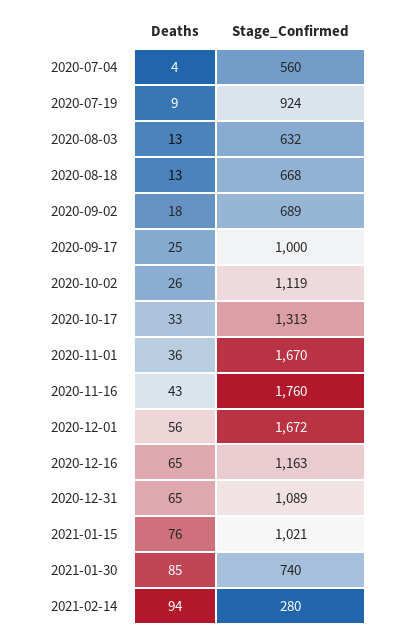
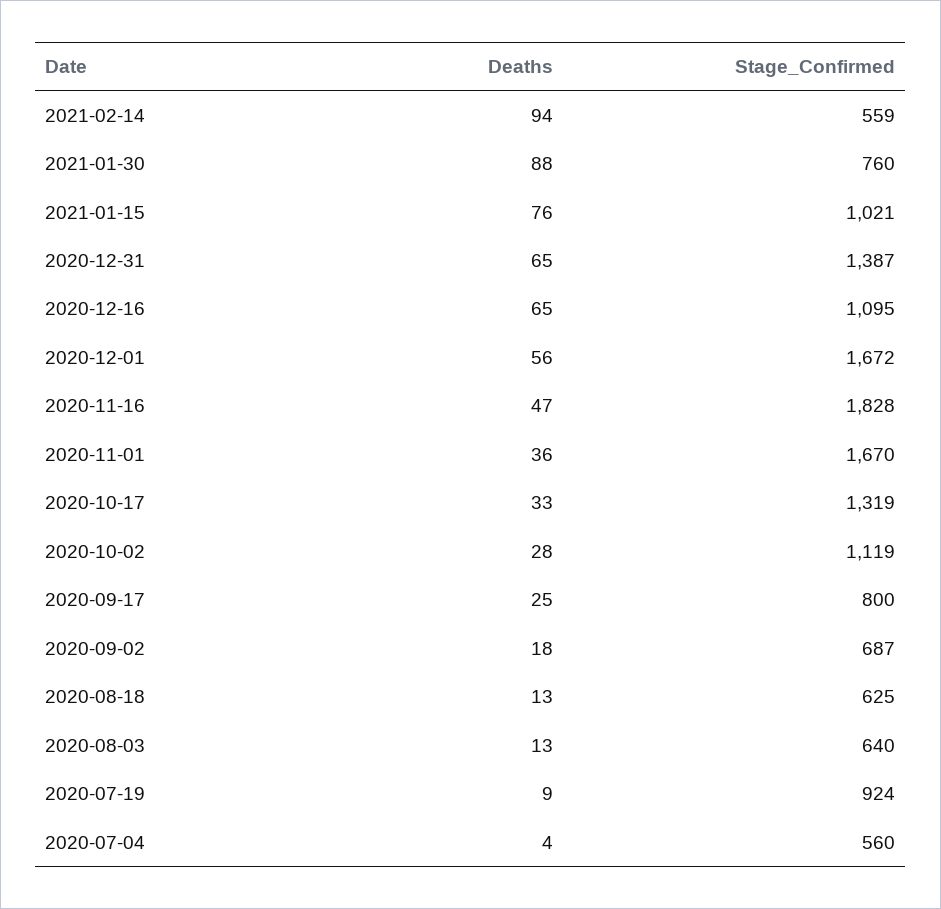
Stage_Confirmed, 2020-08-03: 632 -> 640
Stage_Confirmed, 2020-08-18: 668 -> 625
Stage_Confirmed, 2020-09-02: 689 -> 687
Stage_Confirmed, 2020-09-17: 1000 -> 800
Deaths, 2020-10-02: 26 -> 28
Stage_Confirmed, 2020-10-17: 1313 -> 1319
Deaths, 2020-11-16: 43 -> 47
Stage_Confirmed, 2020-11-16: 1760 -> 1828
Stage_Confirmed, 2020-12-16: 1163 -> 1095
Stage_Confirmed, 2020-12-31: 1089 -> 1387
Deaths, 2021-01-30: 85 -> 88
Stage_Confirmed, 2021-01-30: 740 -> 760
Stage_Confirmed, 2021-02-14: 280 -> 559

